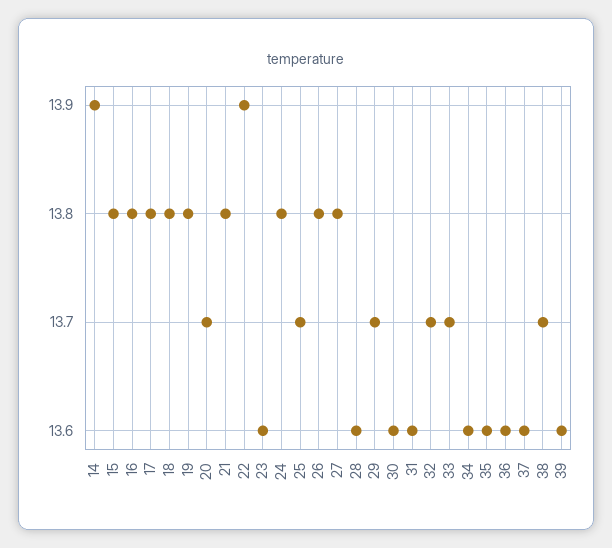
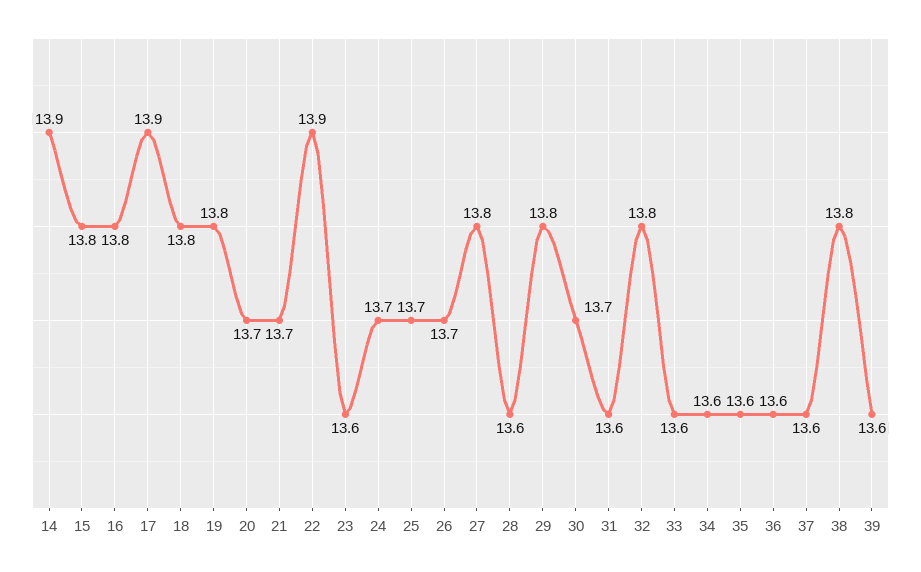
17: 13.8 -> 13.9
21: 13.8 -> 13.7
24: 13.8 -> 13.7
26: 13.8 -> 13.7
29: 13.7 -> 13.8
30: 13.6 -> 13.7
32: 13.7 -> 13.8
33: 13.7 -> 13.6
38: 13.7 -> 13.8

